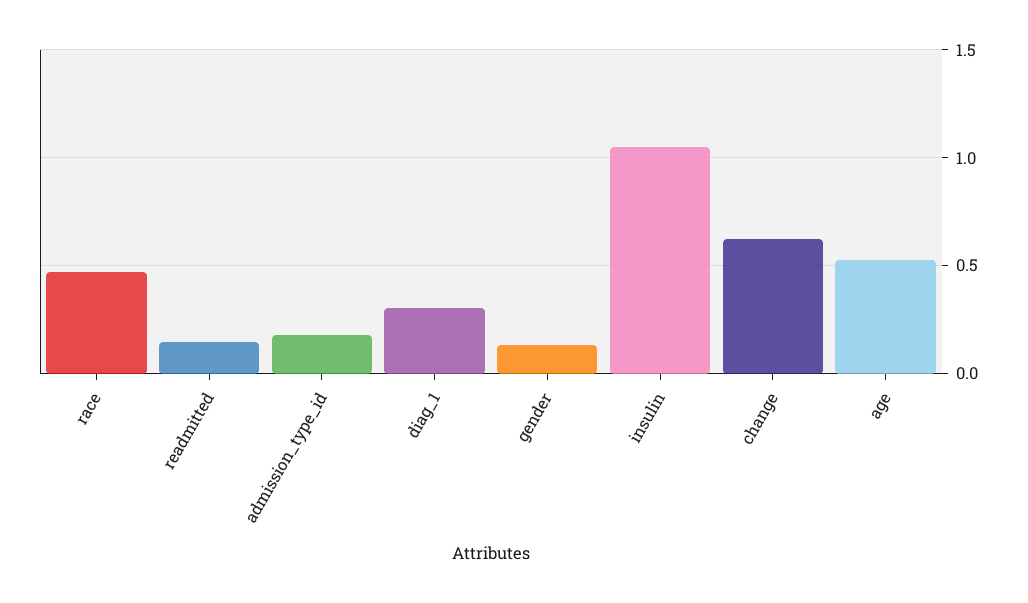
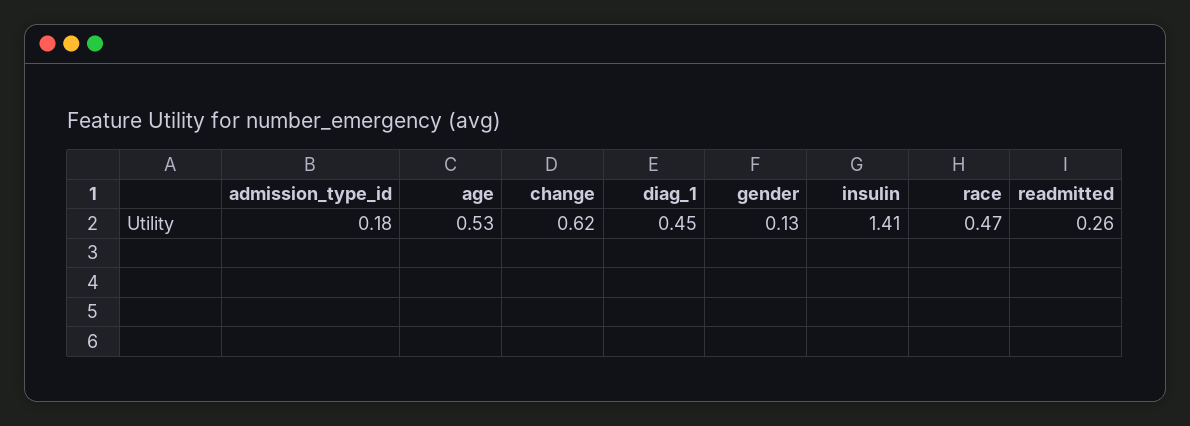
readmitted: 0.15 -> 0.26
diag_1: 0.3 -> 0.45
insulin: 1.05 -> 1.41

